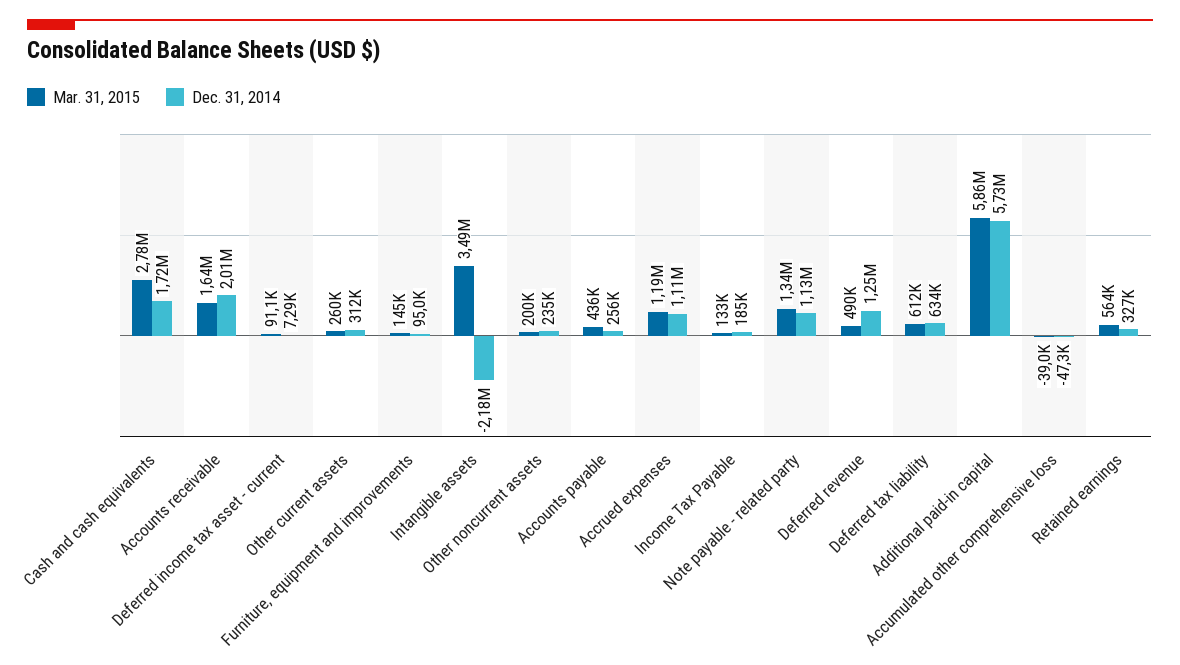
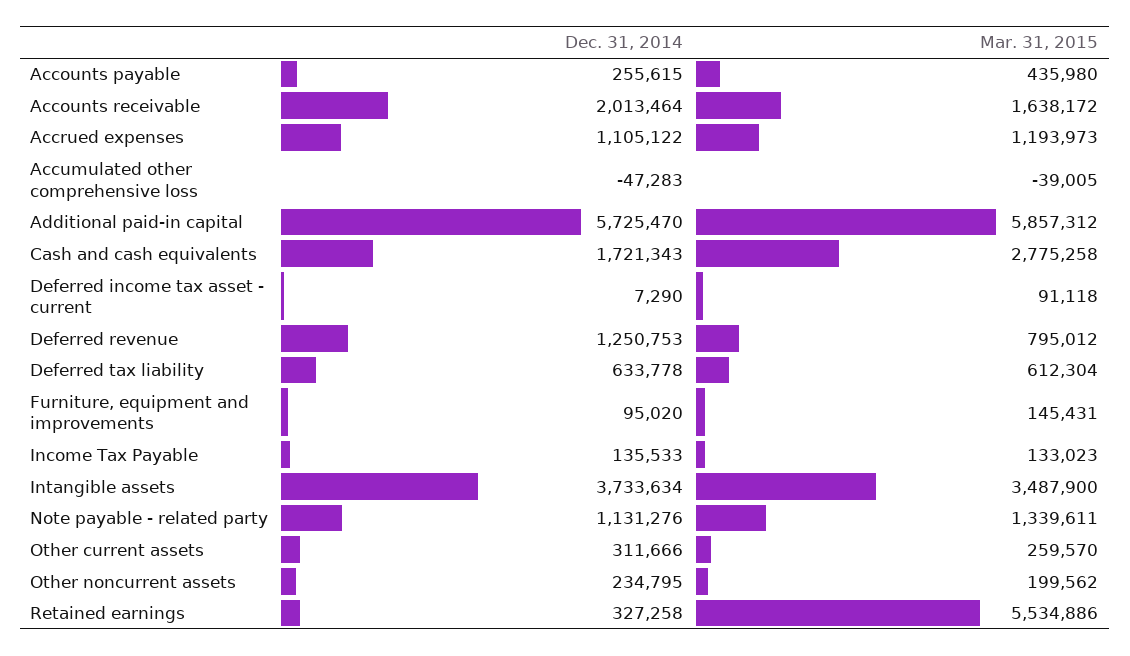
Dec. 31, 2014, Intangible assets: -2180000 -> 3733634
Dec. 31, 2014, Income Tax Payable: 185000 -> 135533
Mar. 31, 2015, Deferred revenue: 490000 -> 795012
Mar. 31, 2015, Retained earnings: 564000 -> 5534886

